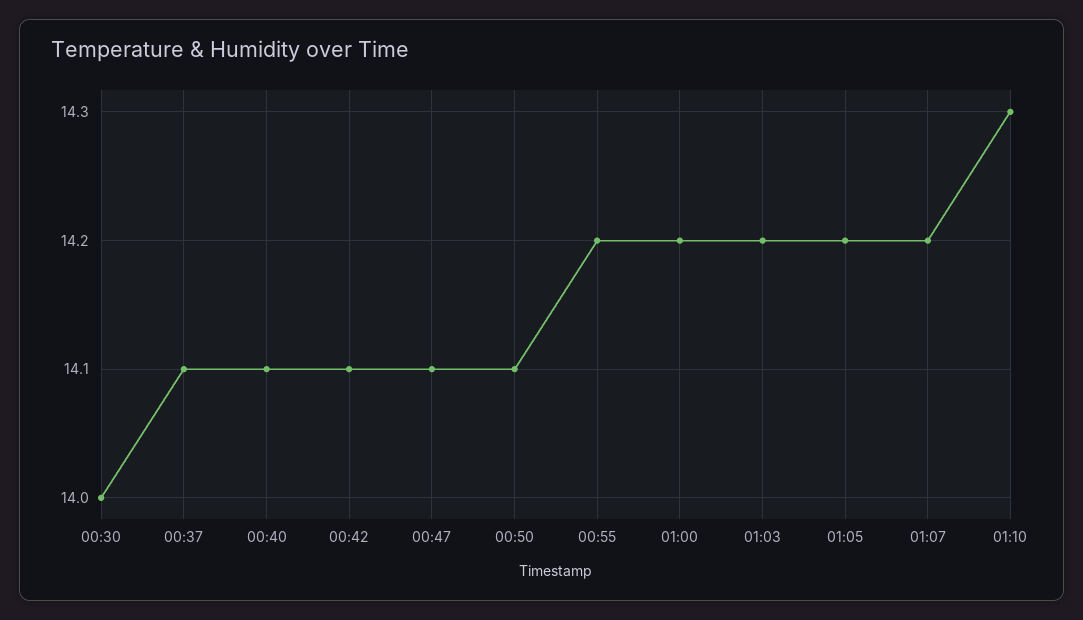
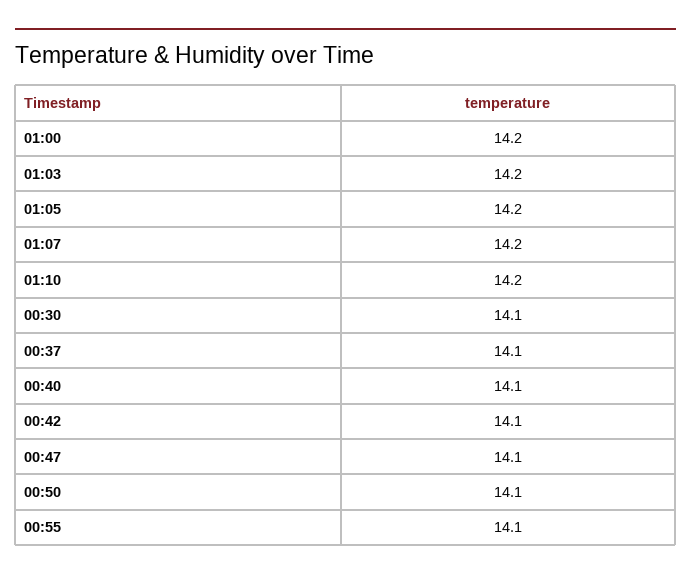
00:30: 14 -> 14.1
00:55: 14.2 -> 14.1
01:10: 14.3 -> 14.2

